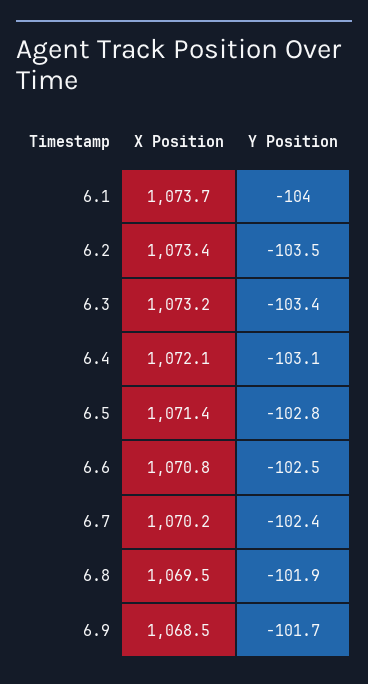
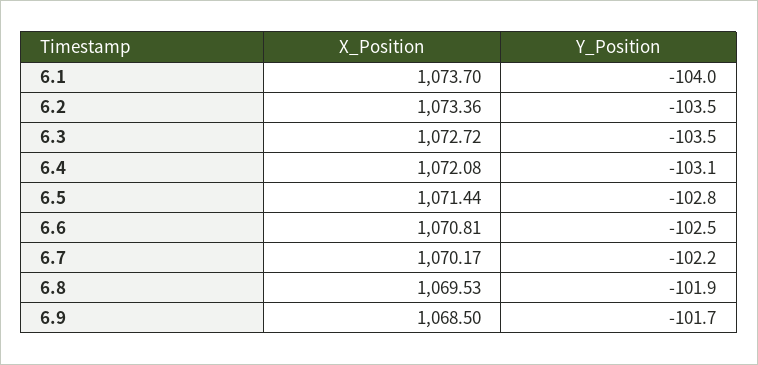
X Position, 6.3: 1073.2 -> 1072.72
Y Position, 6.3: -103.4 -> -103.5
Y Position, 6.7: -102.4 -> -102.2

